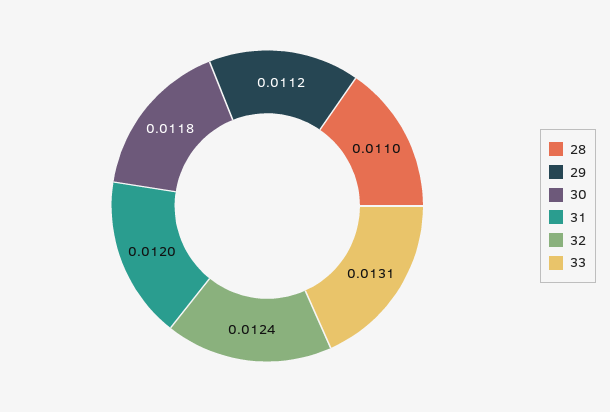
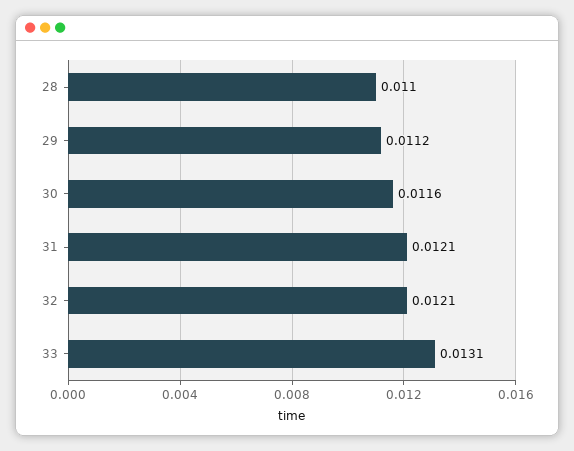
30: 0.0118 -> 0.0116
31: 0.012 -> 0.0121
32: 0.0124 -> 0.0121

